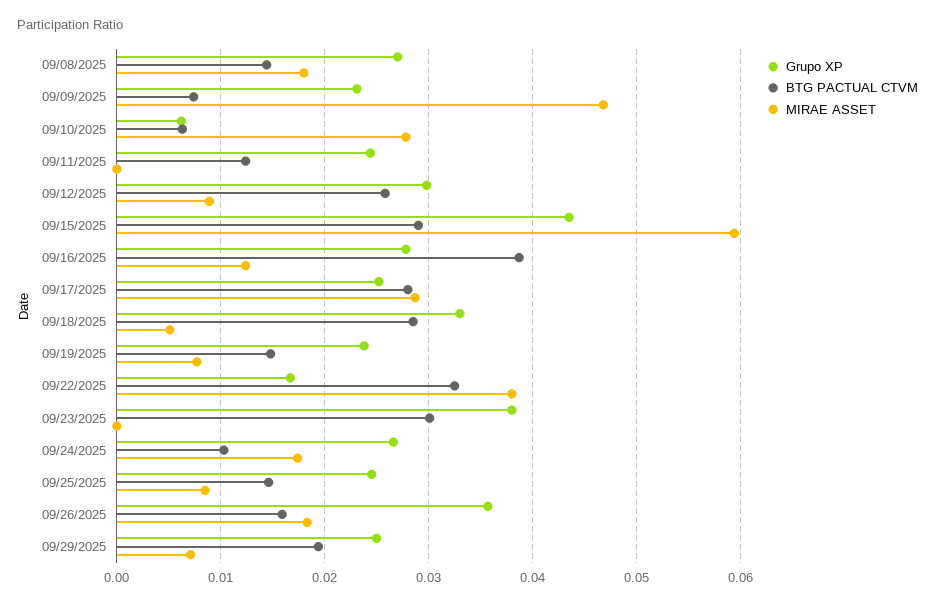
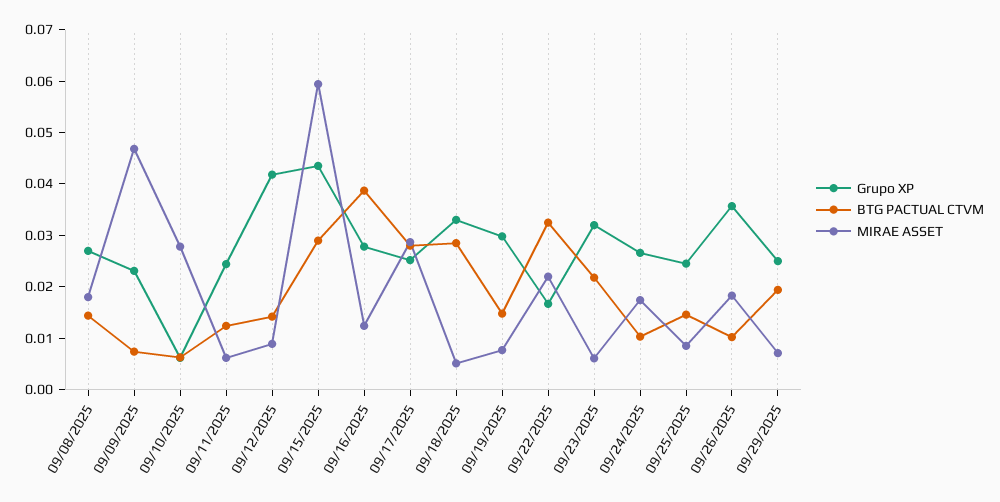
MIRAE ASSET, 09/11/2025: 0 -> 0.006
Grupo XP, 09/12/2025: 0.03 -> 0.042
BTG PACTUAL CTVM, 09/12/2025: 0.026 -> 0.014
Grupo XP, 09/19/2025: 0.024 -> 0.03
MIRAE ASSET, 09/22/2025: 0.038 -> 0.022
Grupo XP, 09/23/2025: 0.038 -> 0.032
BTG PACTUAL CTVM, 09/23/2025: 0.03 -> 0.022
MIRAE ASSET, 09/23/2025: 0 -> 0.006
BTG PACTUAL CTVM, 09/26/2025: 0.016 -> 0.01

